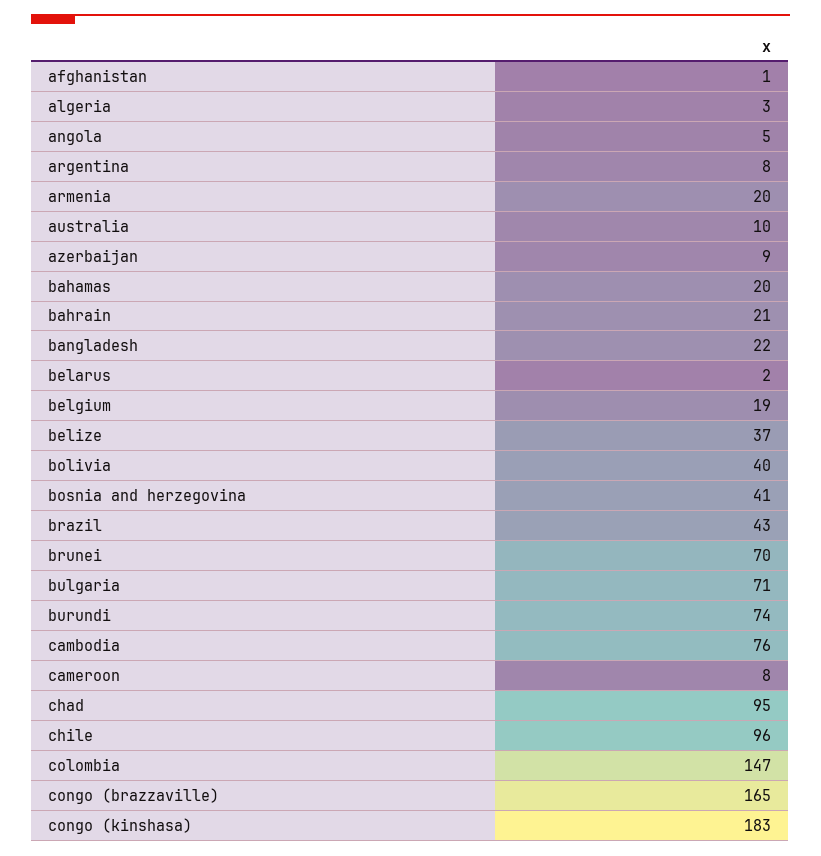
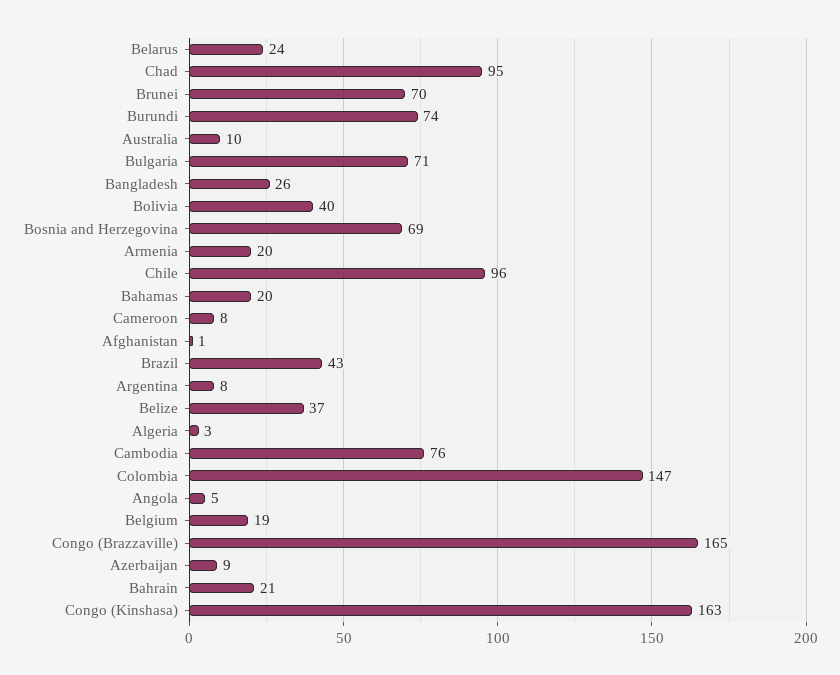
bangladesh: 22 -> 26
belarus: 2 -> 24
bosnia and herzegovina: 41 -> 69
congo (kinshasa): 183 -> 163

